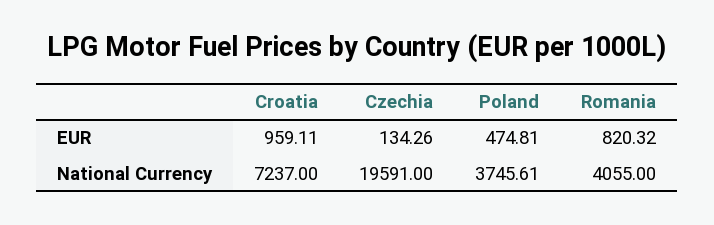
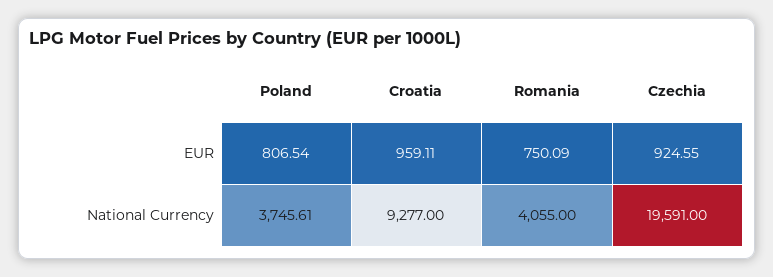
Czechia, EUR: 134.26 -> 924.55
Poland, EUR: 474.81 -> 806.54
Romania, EUR: 820.32 -> 750.09
Croatia, National Currency: 7237 -> 9277

